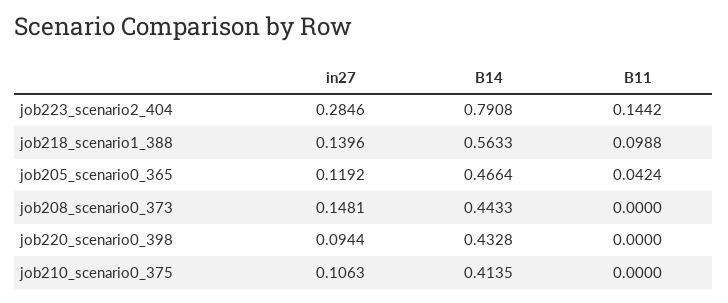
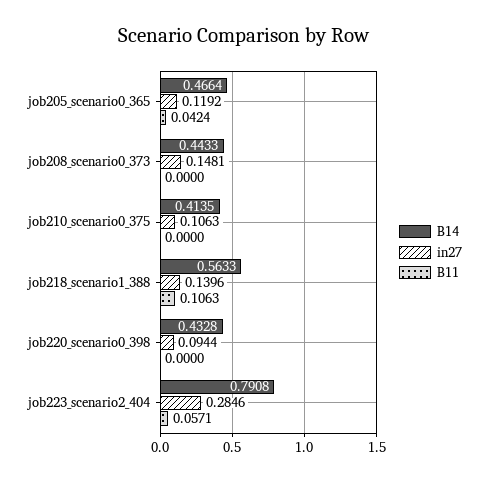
B11, job223_scenario2_404: 0.1442 -> 0.0571
B11, job218_scenario1_388: 0.0988 -> 0.1063

